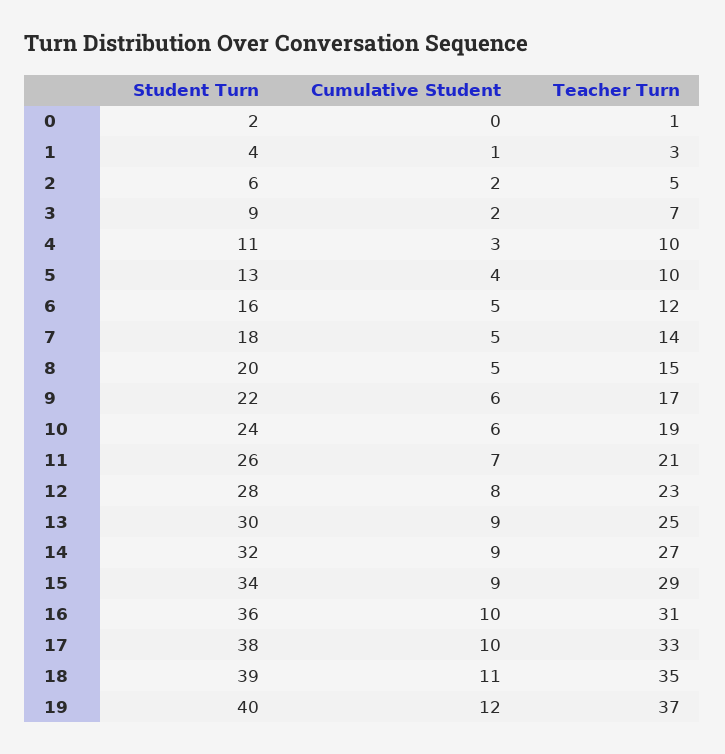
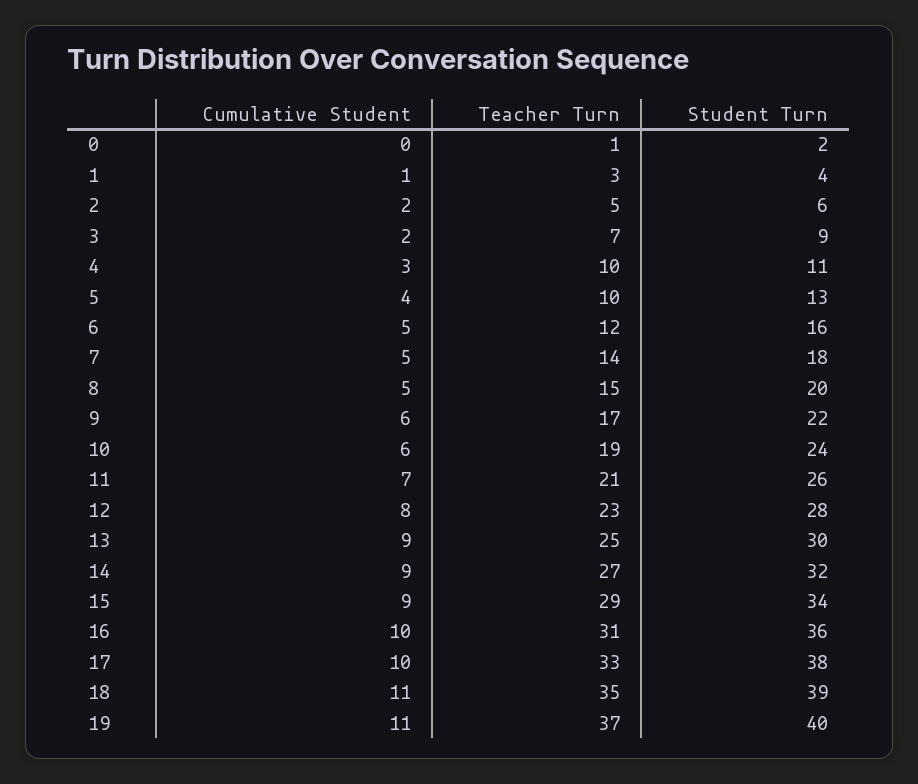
Cumulative Student, 19: 12 -> 11

